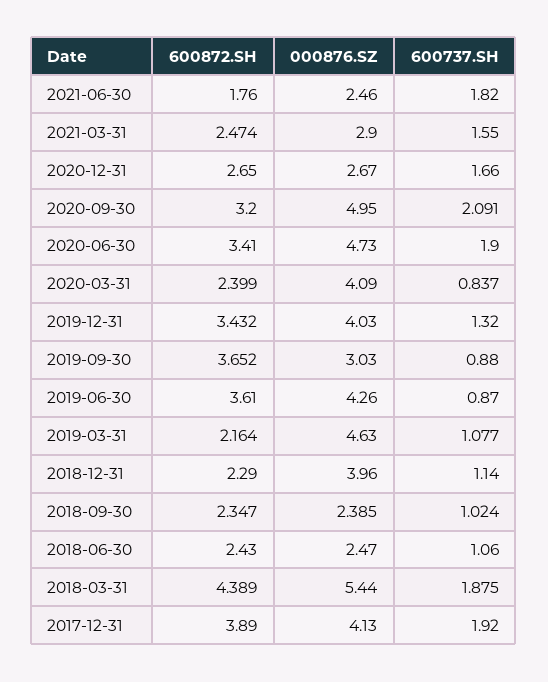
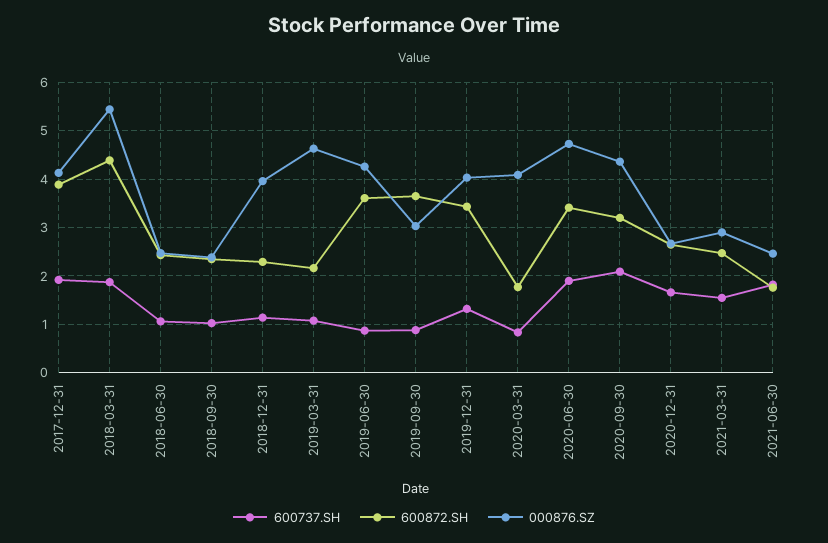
000876.SZ, 2020-09-30: 4.95 -> 4.4
600872.SH, 2020-03-31: 2.399 -> 1.8

